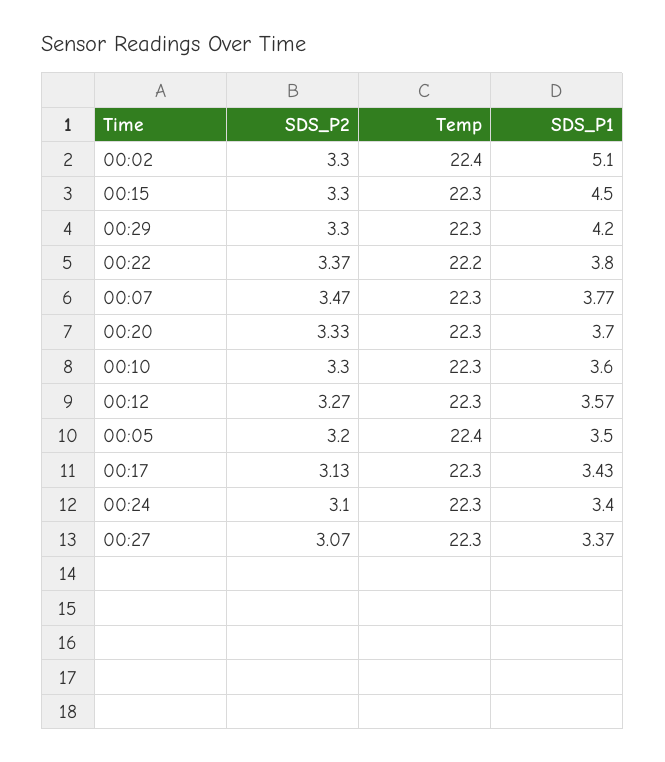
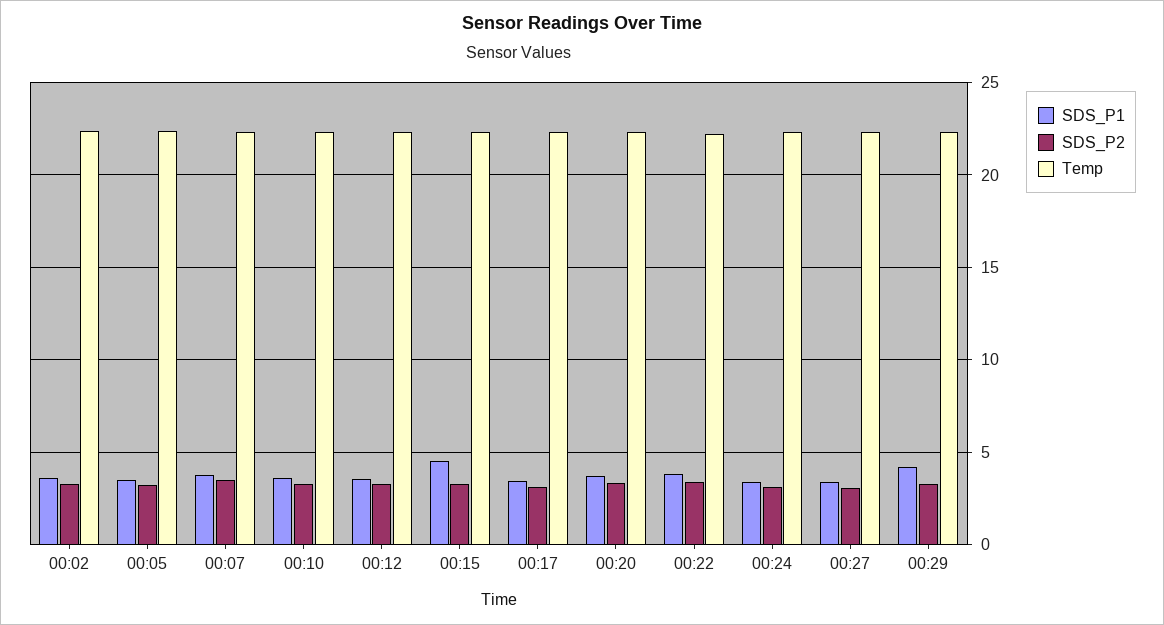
SDS_P1, 00:02: 5.1 -> 3.5

